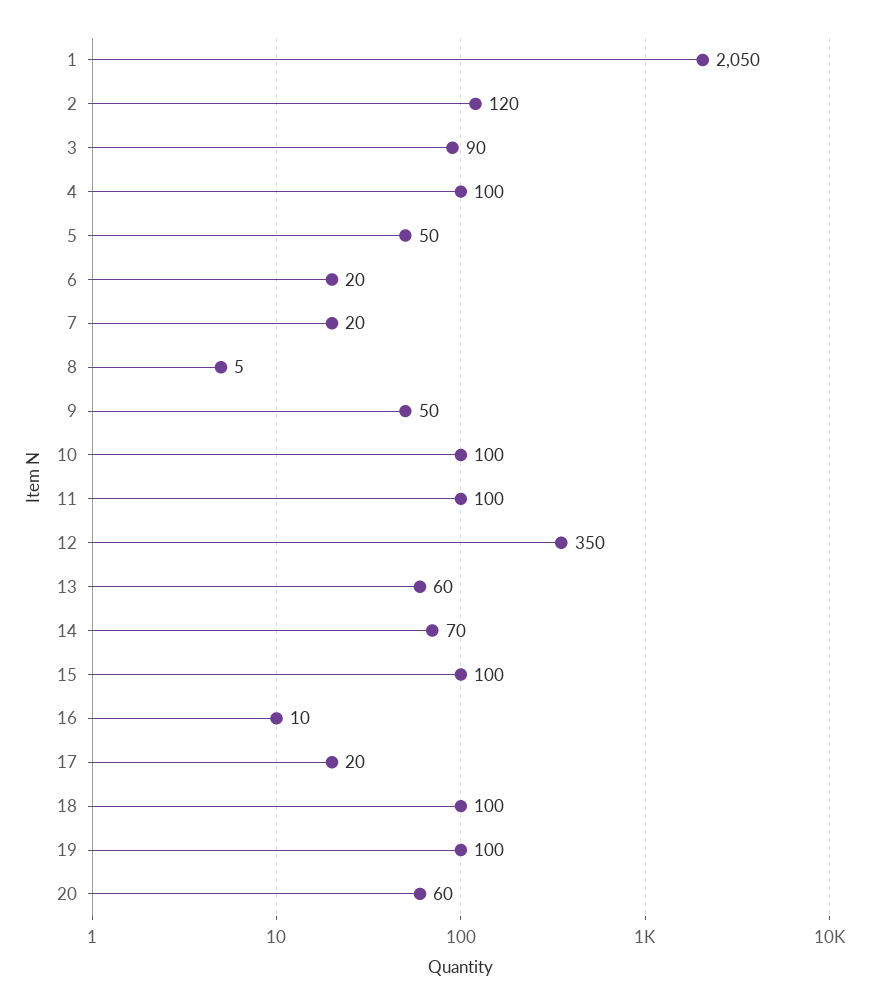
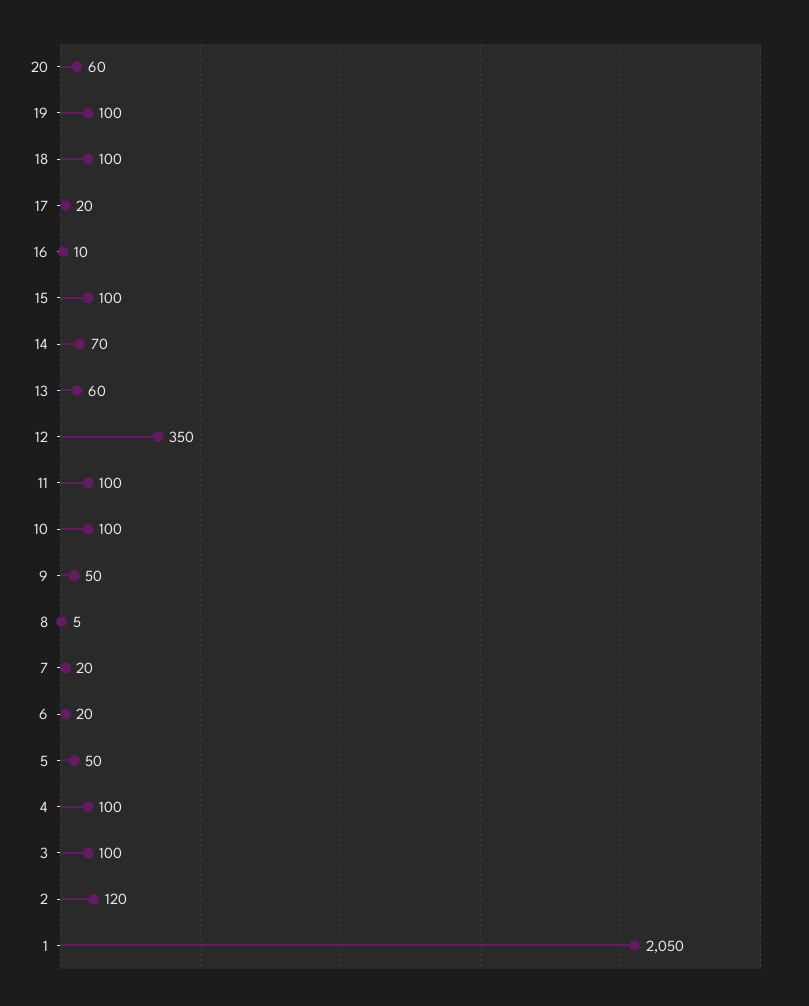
3: 90 -> 100

